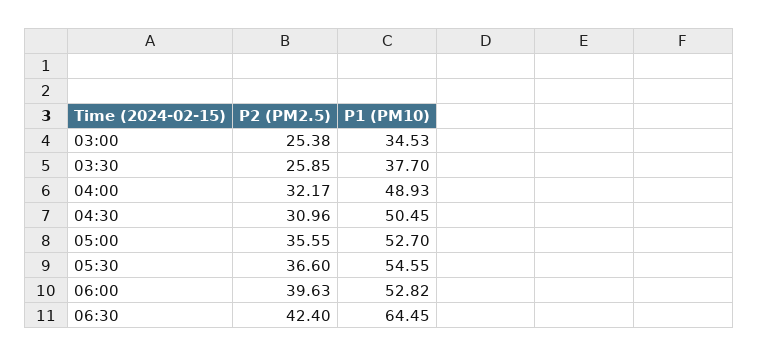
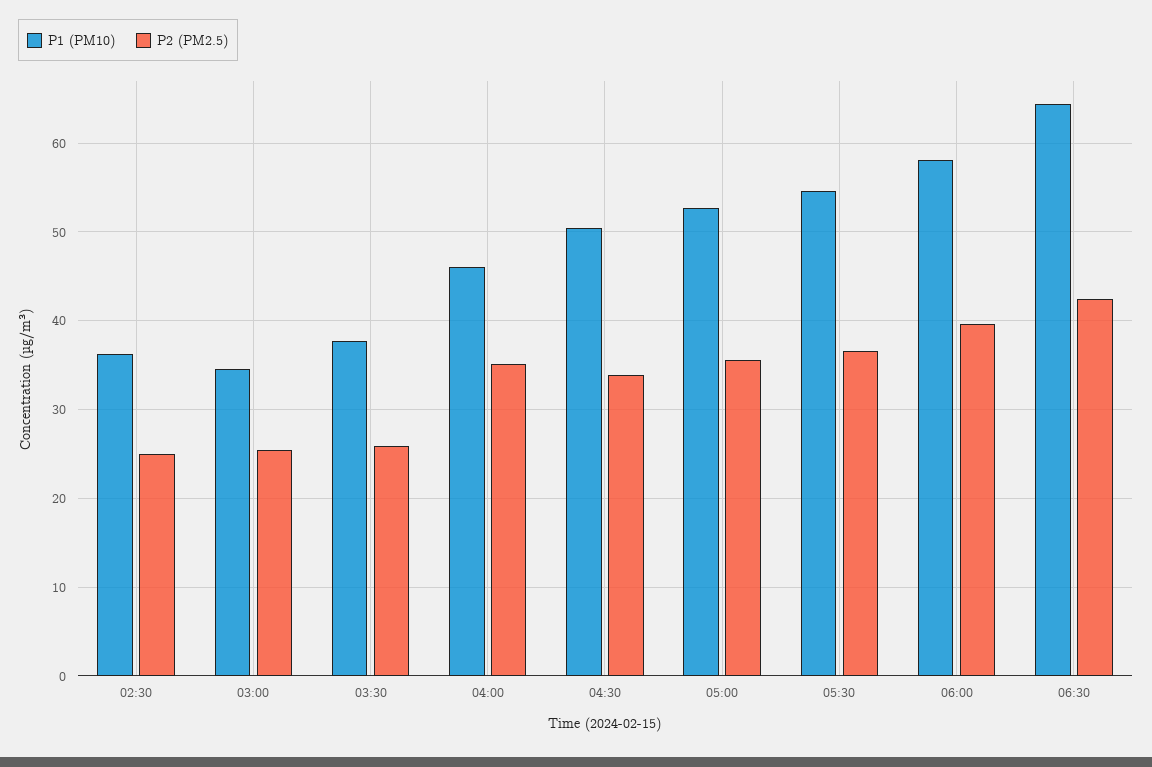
P2 (PM2.5), 04:00: 32.17 -> 35
P1 (PM10), 04:00: 48.93 -> 46
P2 (PM2.5), 04:30: 30.96 -> 34
P1 (PM10), 06:00: 52.82 -> 58
P1 (PM10), 02:30: none -> 36
P2 (PM2.5), 02:30: none -> 25

